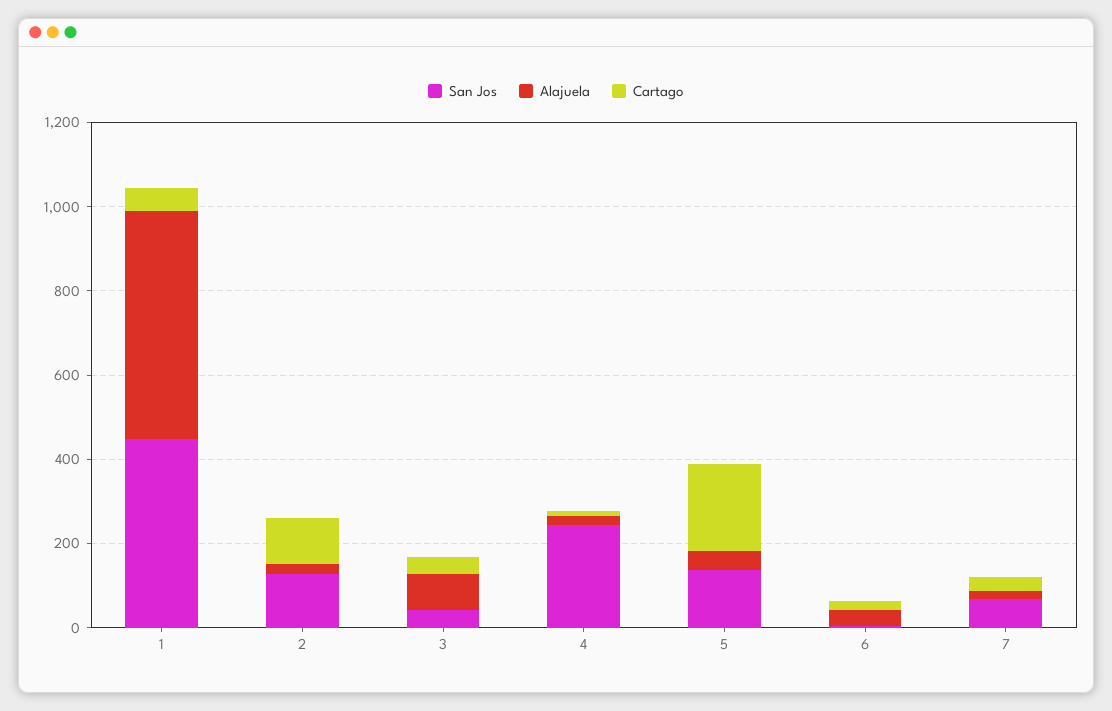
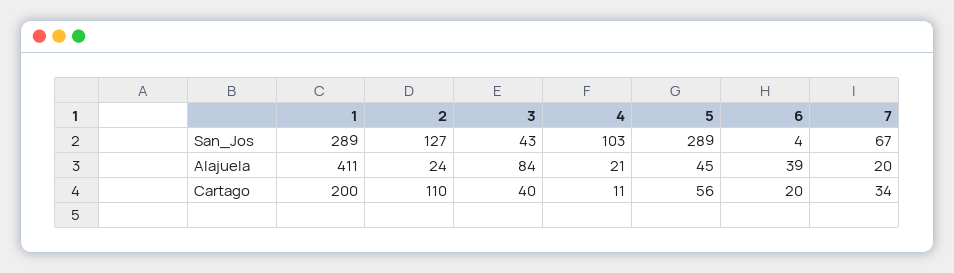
San Jos, 1: 450 -> 289
Alajuela, 1: 550 -> 411
Cartago, 1: 50 -> 200
San Jos, 4: 250 -> 103
San Jos, 5: 150 -> 289
Cartago, 5: 200 -> 56

